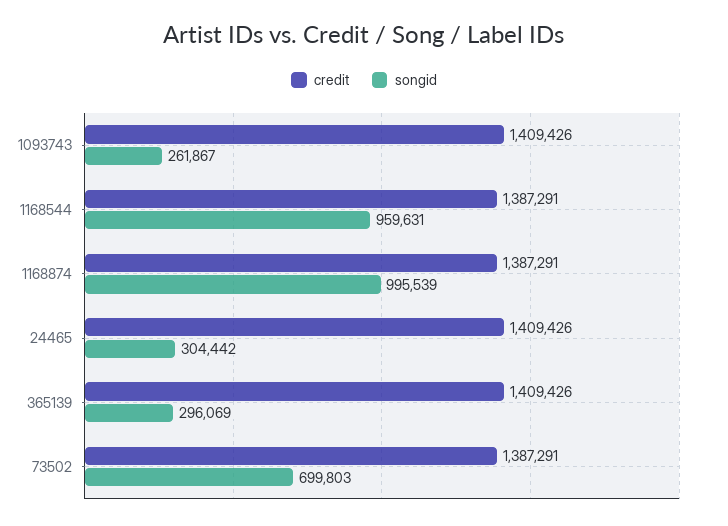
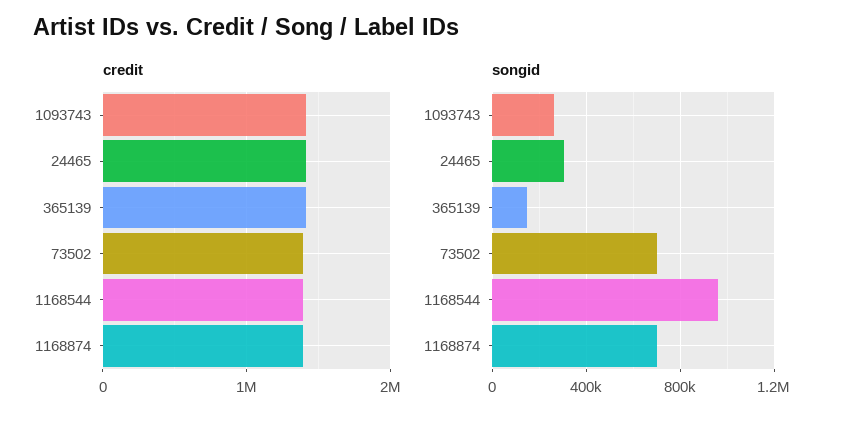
songid, 1168874: 995539 -> 700000
songid, 365139: 296069 -> 150000

